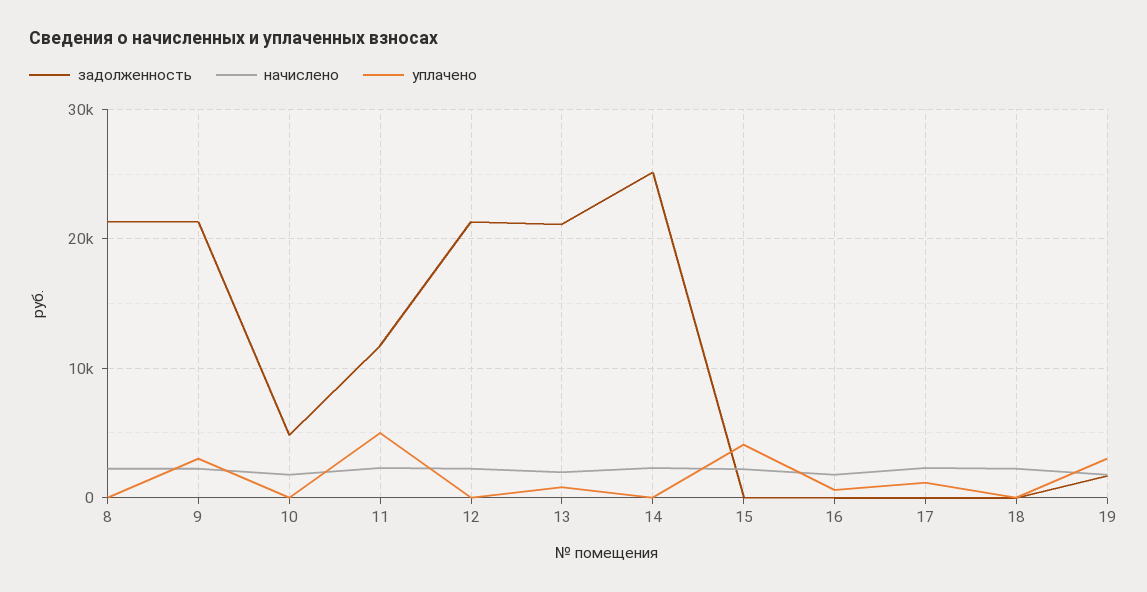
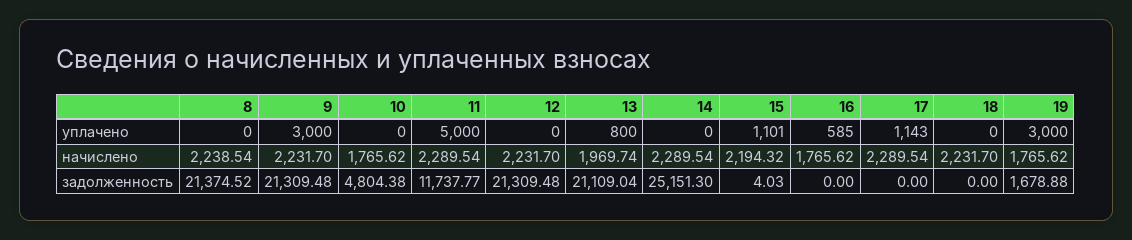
уплачено, 15: 4000 -> 1101

